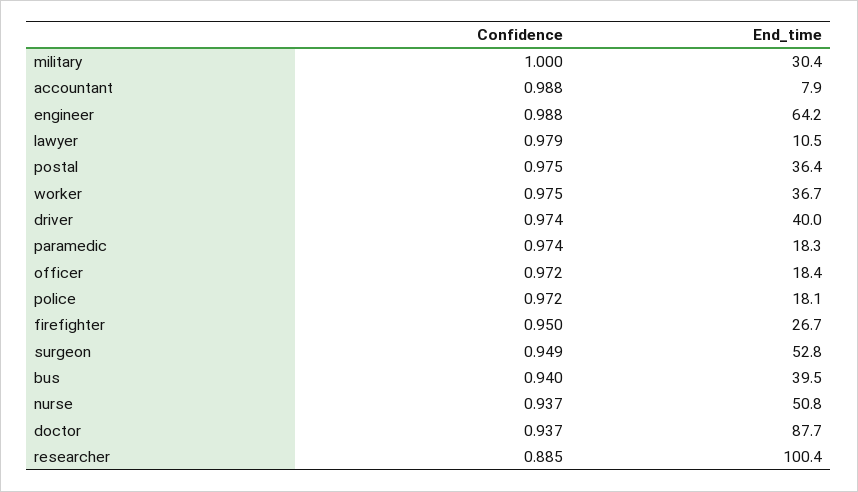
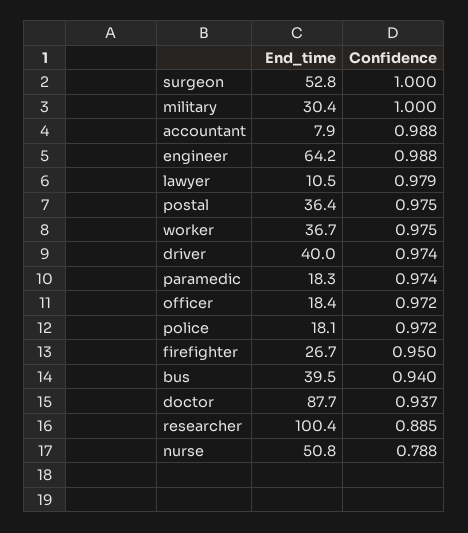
Confidence, surgeon: 0.949 -> 1
Confidence, nurse: 0.937 -> 0.788

